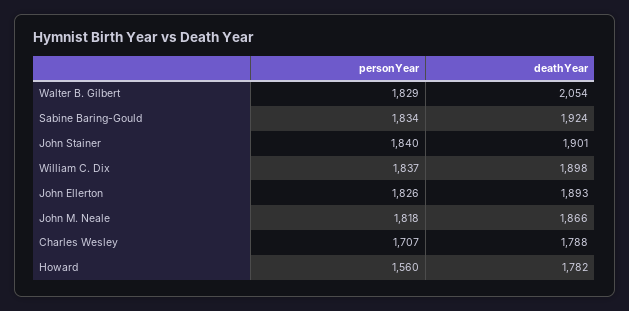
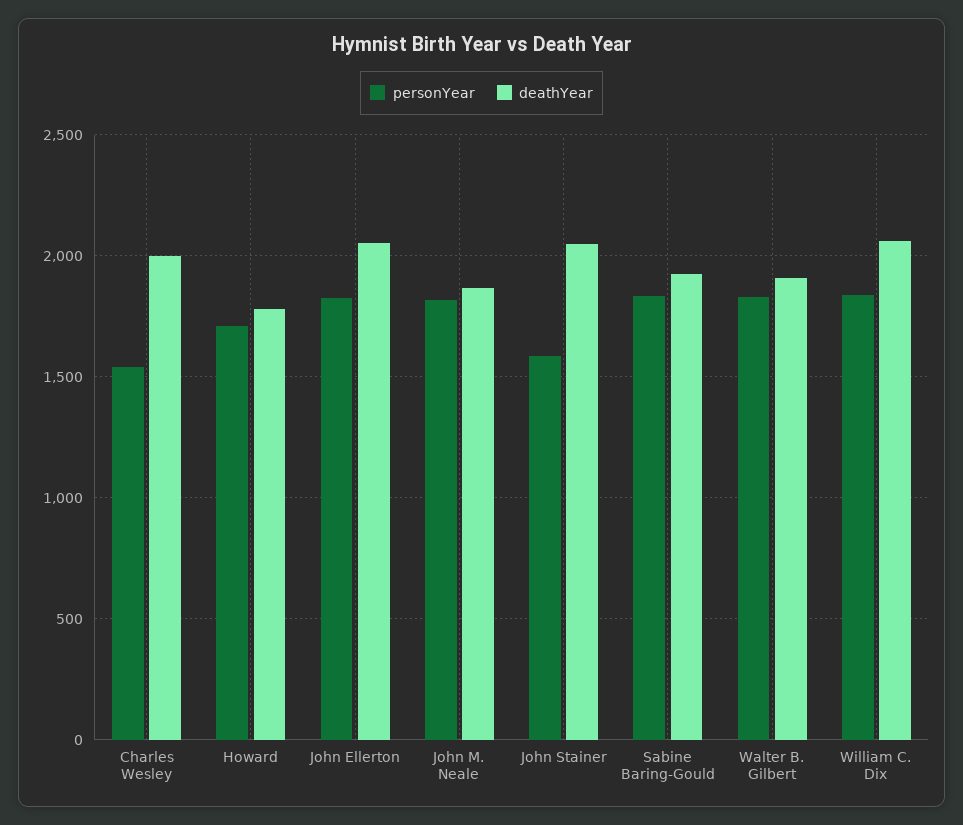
deathYear, Walter B. Gilbert: 2054 -> 1900
personYear, John Stainer: 1840 -> 1600
deathYear, John Stainer: 1901 -> 2050
deathYear, William C. Dix: 1898 -> 2050
deathYear, John Ellerton: 1893 -> 2050
personYear, Charles Wesley: 1707 -> 1550
deathYear, Charles Wesley: 1788 -> 2000
personYear, Howard: 1560 -> 1700

